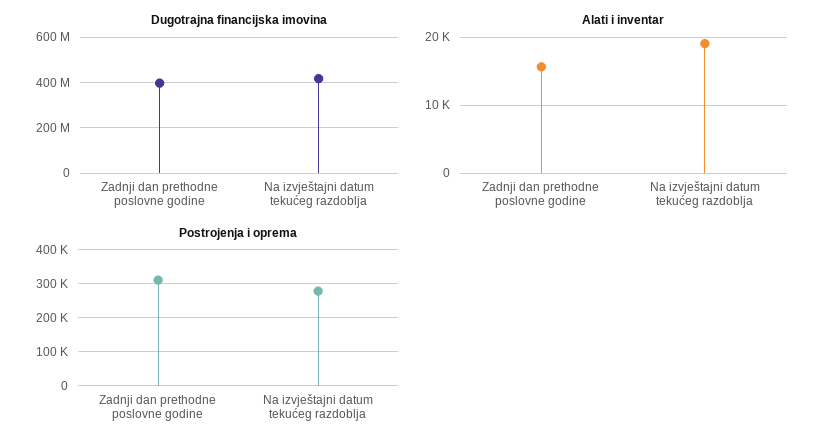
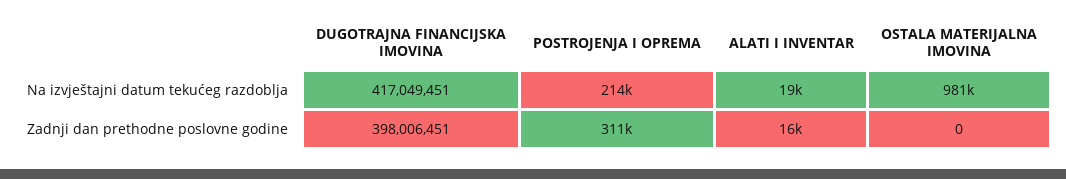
Postrojenja i oprema, Na izvještajni datum tekućeg razdoblja: 280000 -> 214000
OSTALA MATERIJALNA IMOVINA, Na izvještajni datum tekućeg razdoblja: none -> 981000
OSTALA MATERIJALNA IMOVINA, Zadnji dan prethodne poslovne godine: none -> 0

